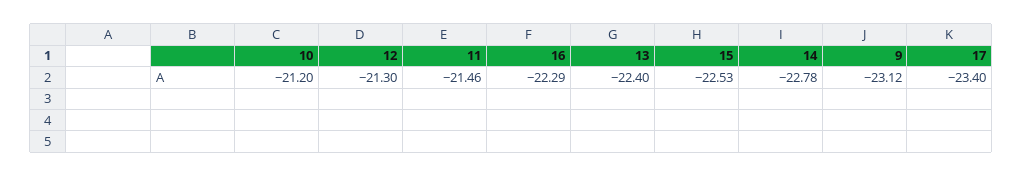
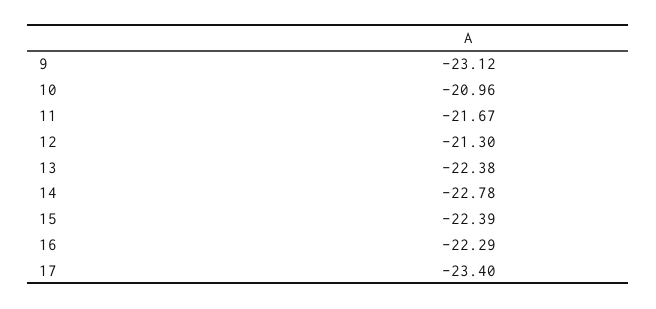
10: -21.2 -> -20.96
11: -21.46 -> -21.67
13: -22.4 -> -22.38
15: -22.53 -> -22.39

